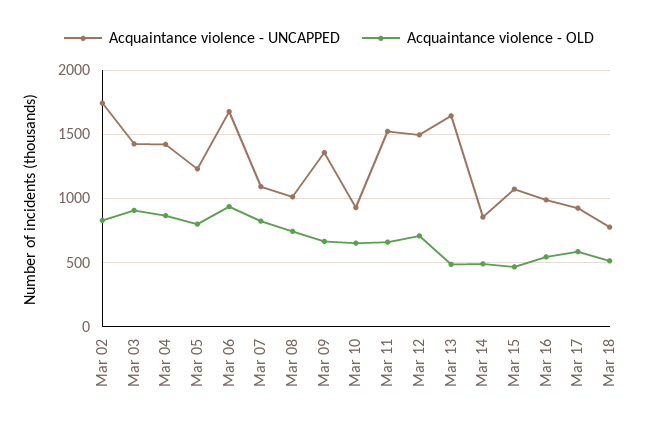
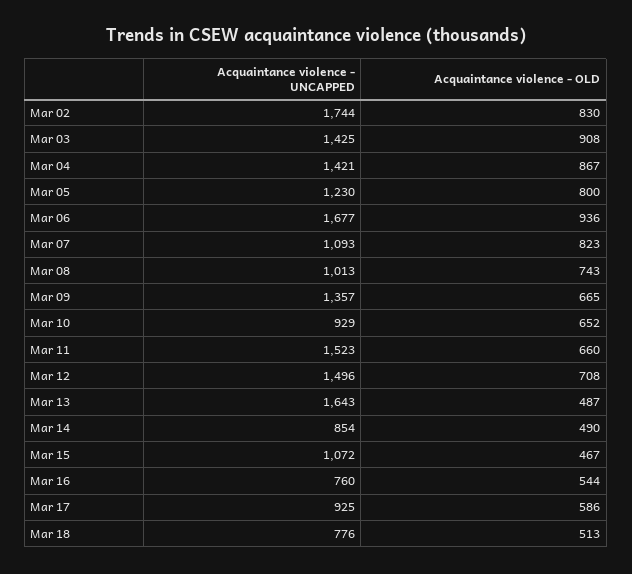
Acquaintance violence - UNCAPPED, Mar 16: 1000 -> 760

